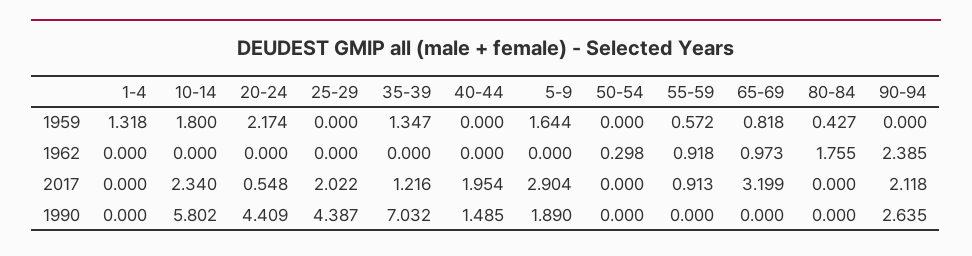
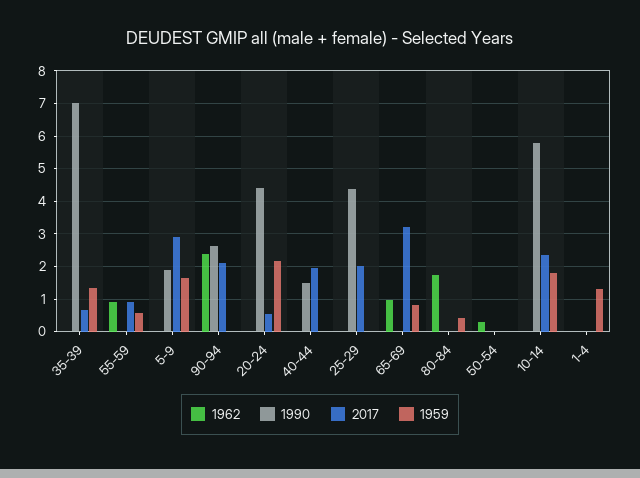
2017, 35-39: 1.216 -> 0.6

